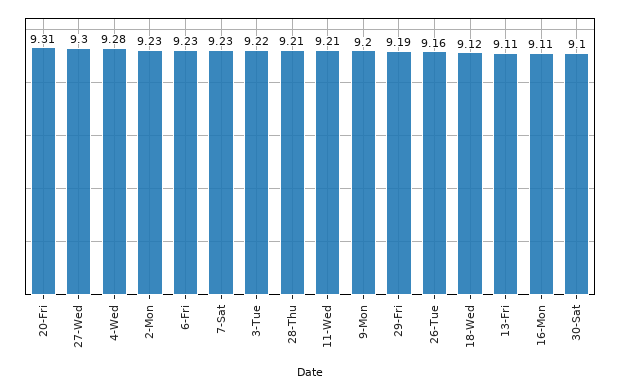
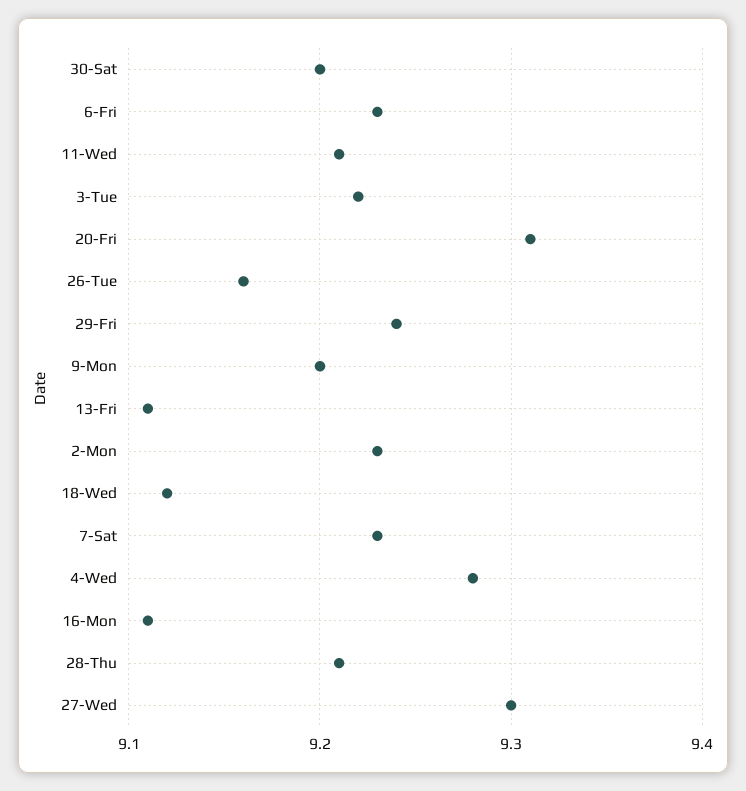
29-Fri: 9.19 -> 9.24
30-Sat: 9.1 -> 9.2

